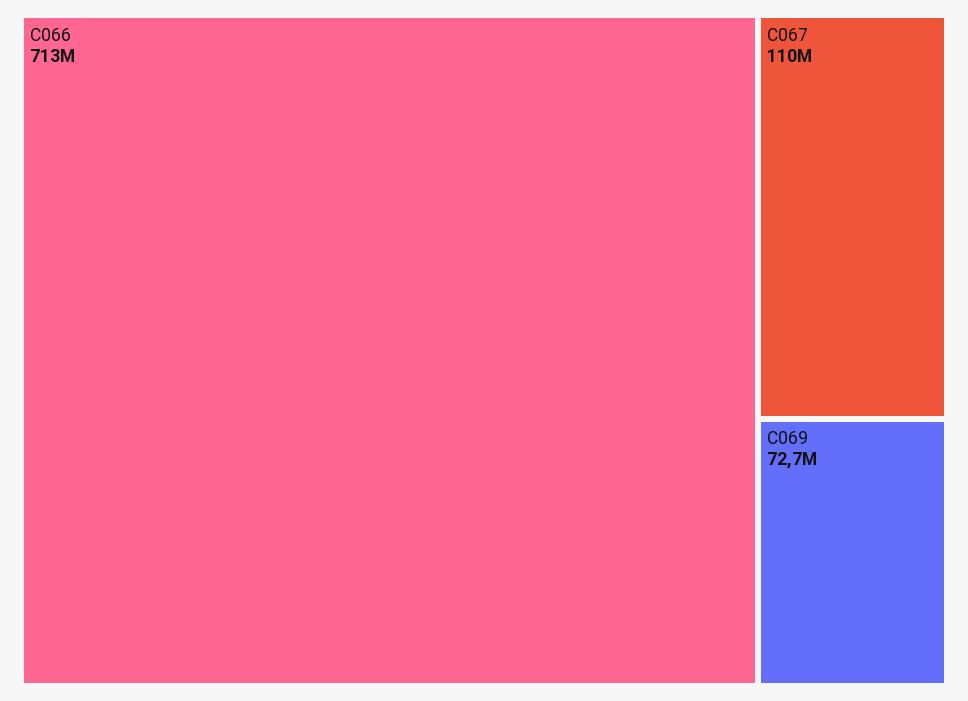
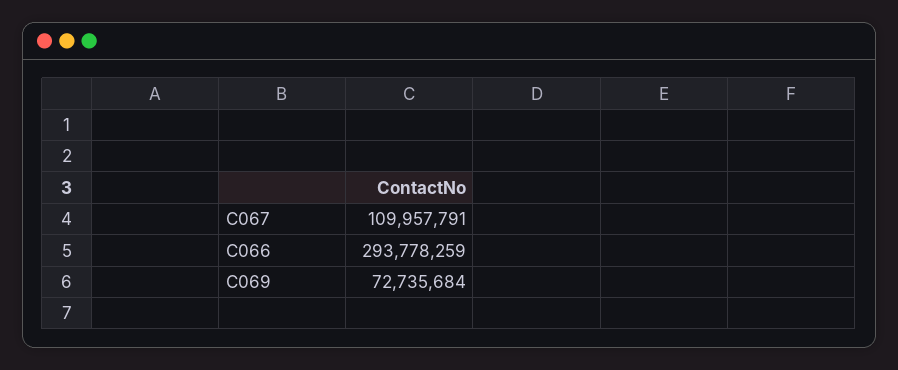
C066: 713000000 -> 293778259

